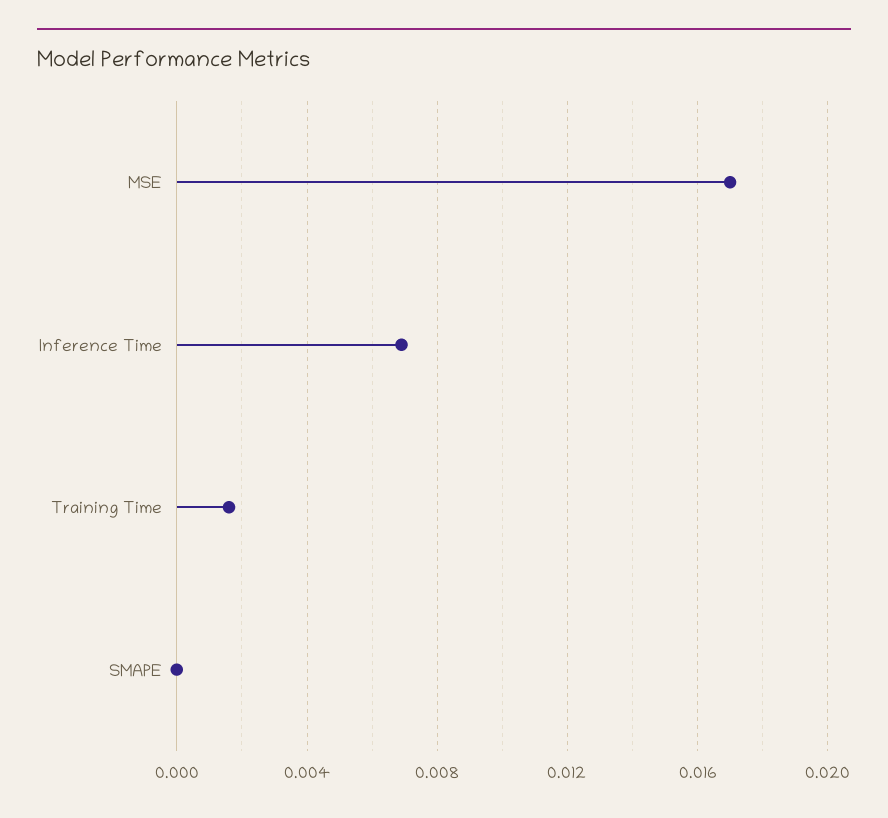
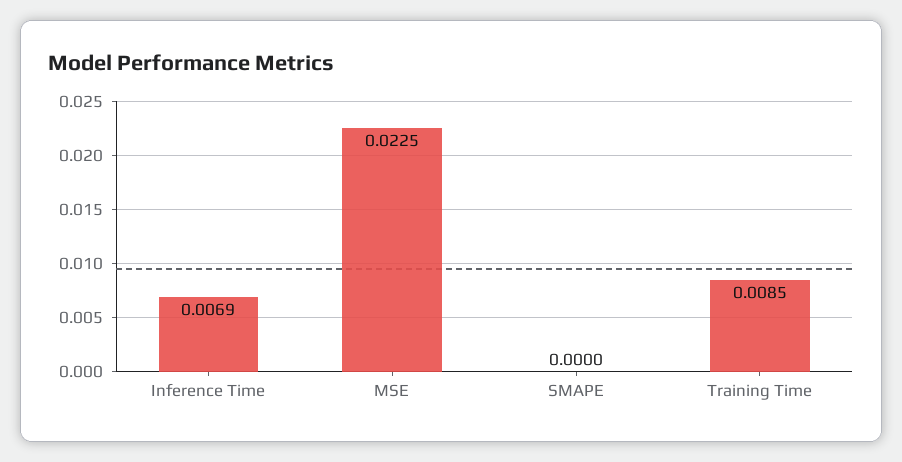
MSE: 0.017 -> 0.0225
Training Time: 0.0015 -> 0.0085

